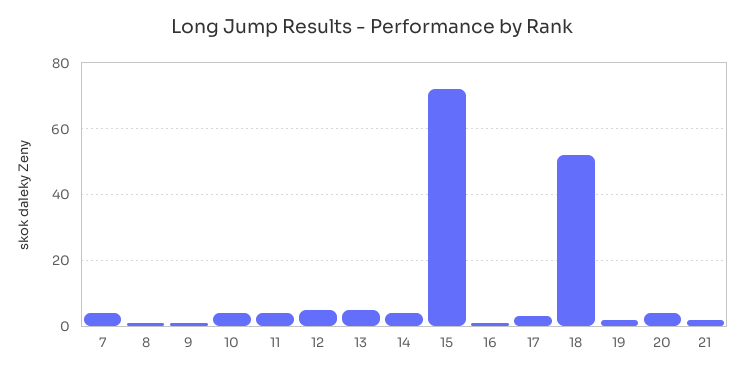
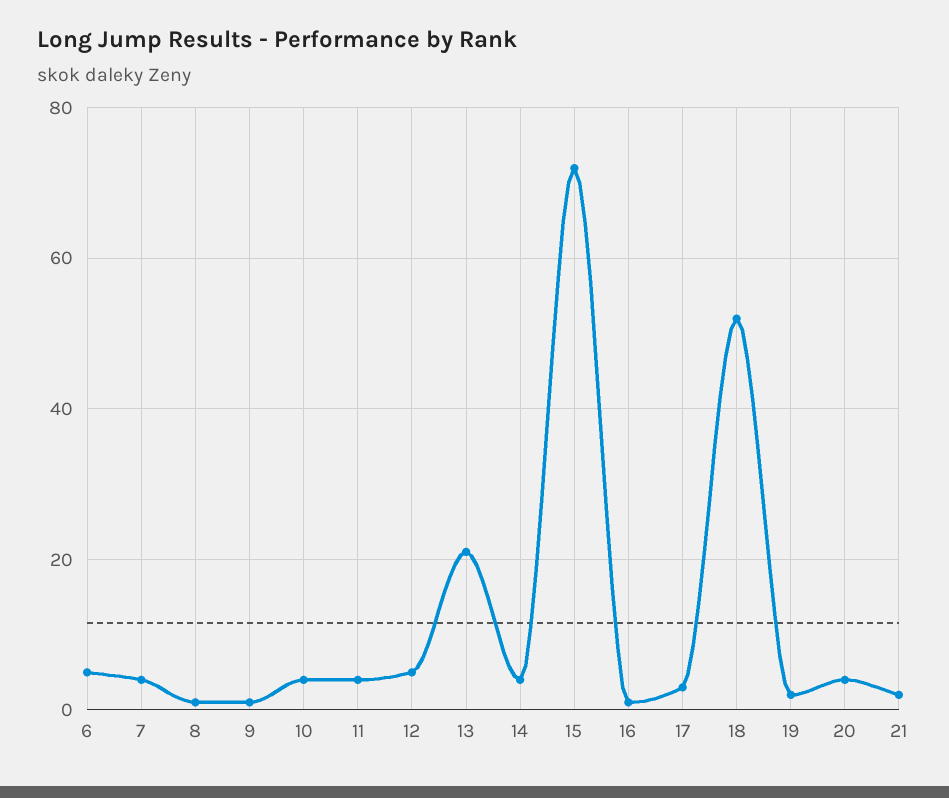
13: 5 -> 20
6: none -> 5

